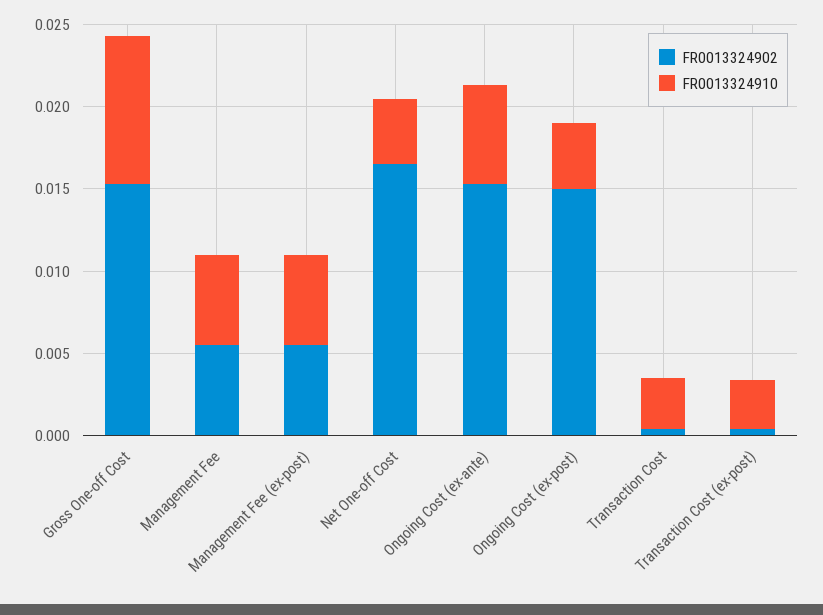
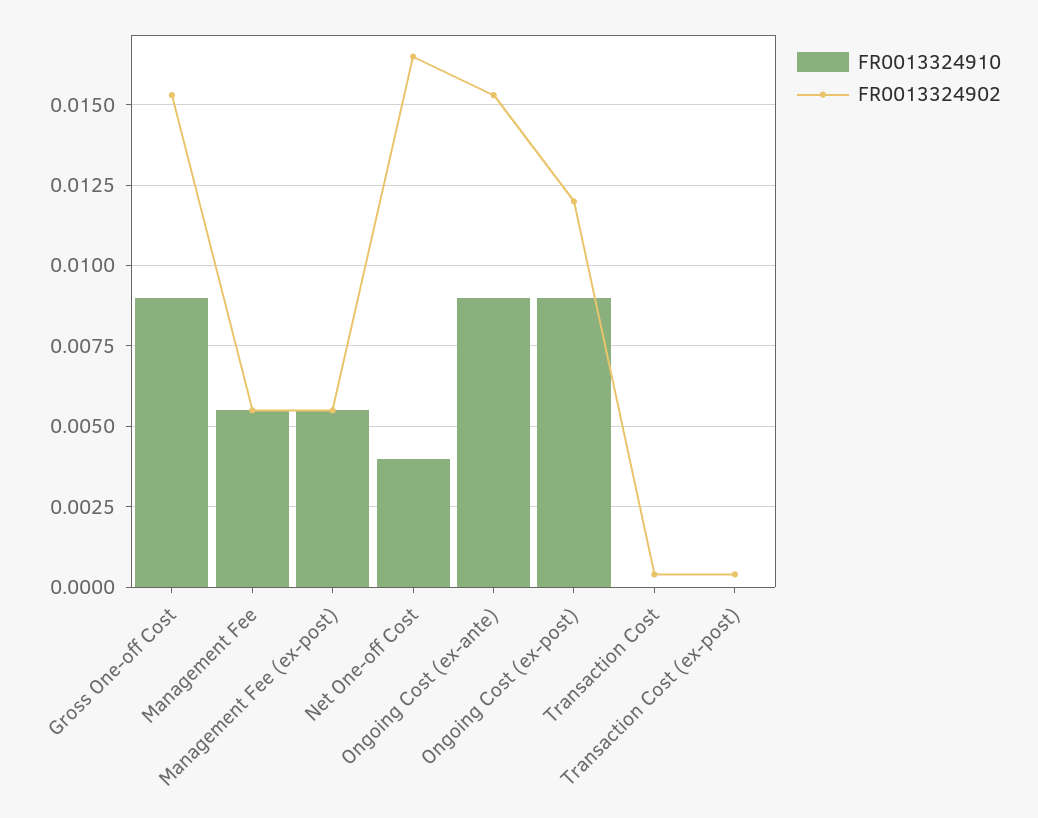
FR0013324910, Ongoing Cost (ex-ante): 0.006 -> 0.009
FR0013324902, Ongoing Cost (ex-post): 0.015 -> 0.012
FR0013324910, Ongoing Cost (ex-post): 0.004 -> 0.009
FR0013324910, Transaction Cost: 0.003 -> 0
FR0013324910, Transaction Cost (ex-post): 0.003 -> 0

